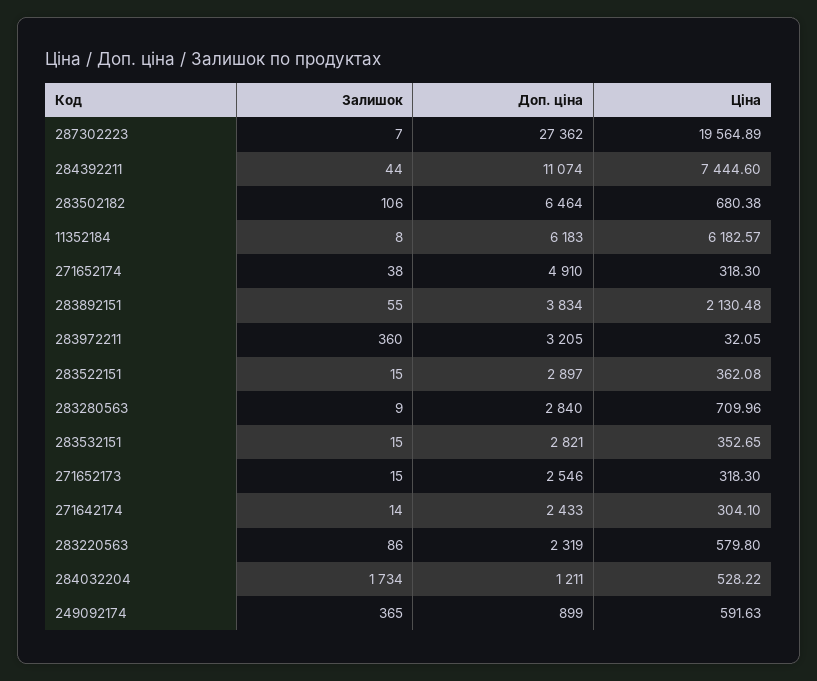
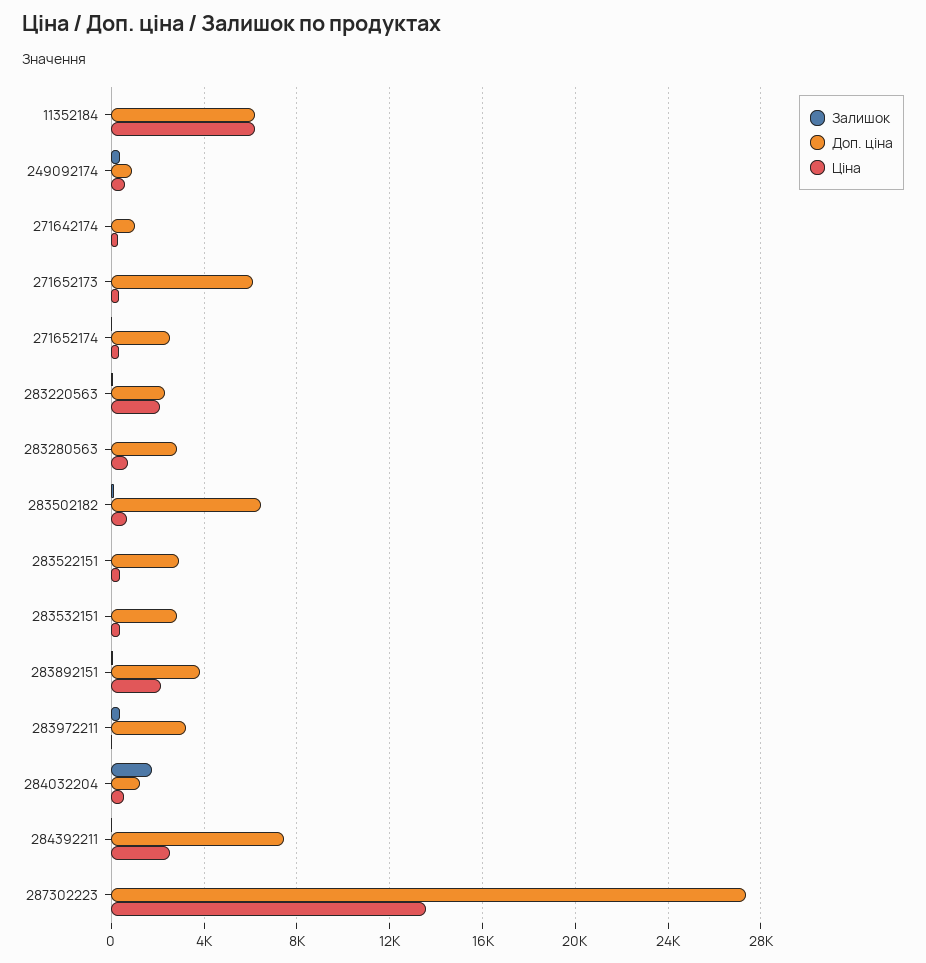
Ціна, 287302223: 19564.89 -> 13500
Доп. ціна, 284392211: 11074 -> 7500
Ціна, 284392211: 7444.6 -> 2500
Доп. ціна, 271652174: 4910 -> 2500
Доп. ціна, 271652173: 2546 -> 6000
Доп. ціна, 271642174: 2433 -> 1000
Ціна, 283220563: 579.8 -> 2000

